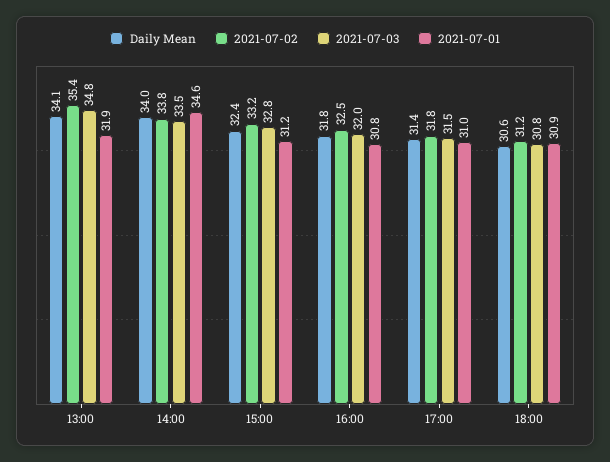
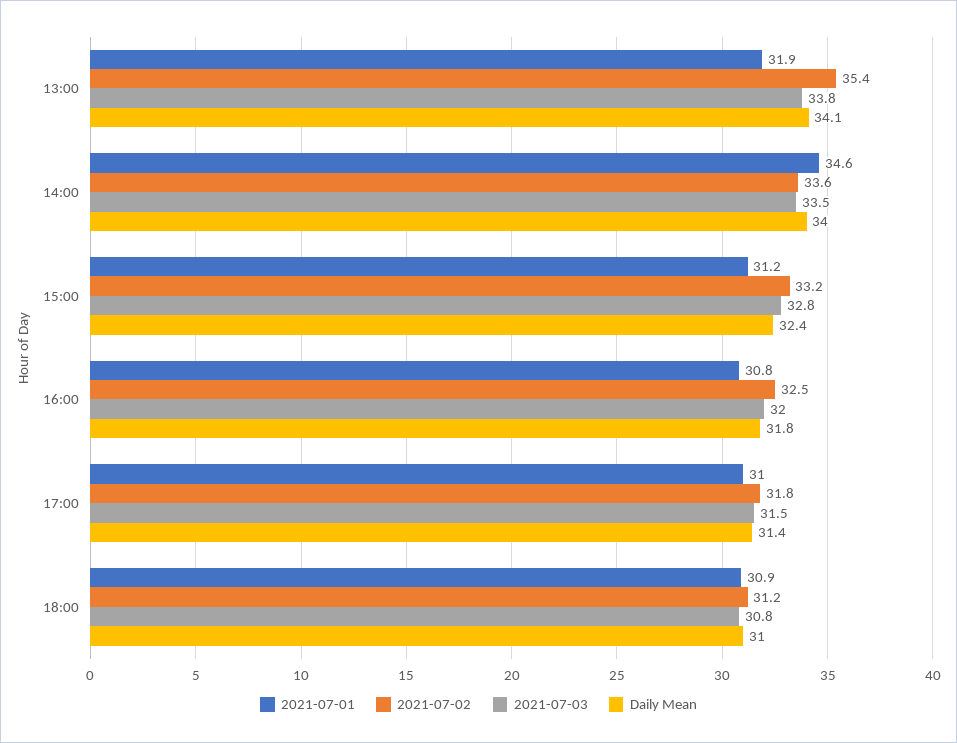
2021-07-03, 13:00: 34.8 -> 33.8
2021-07-02, 14:00: 33.8 -> 33.6
Daily Mean, 18:00: 30.6 -> 31

